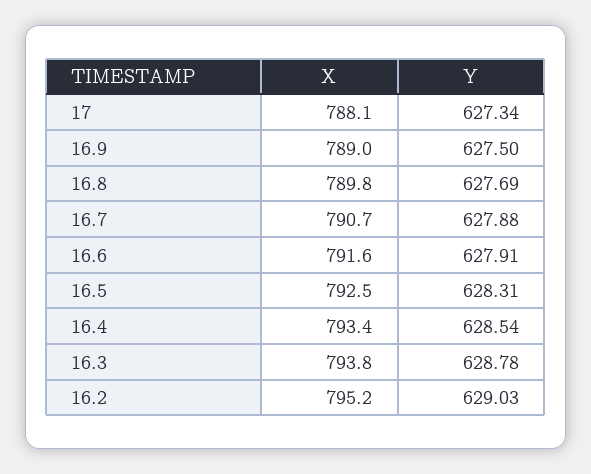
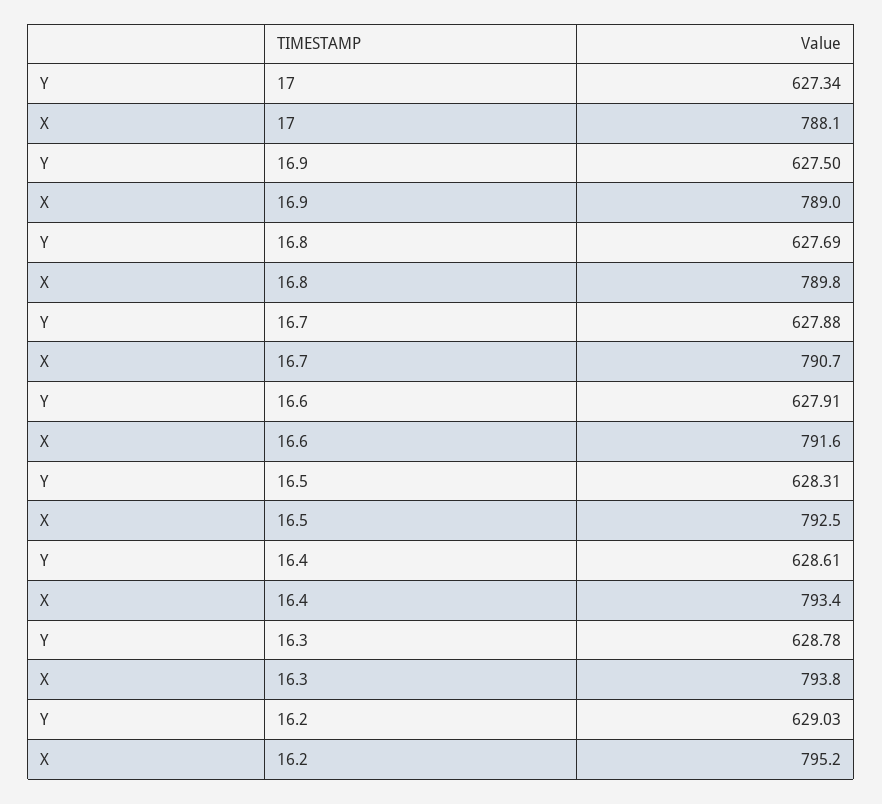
Y, 16.4: 628.54 -> 628.61

